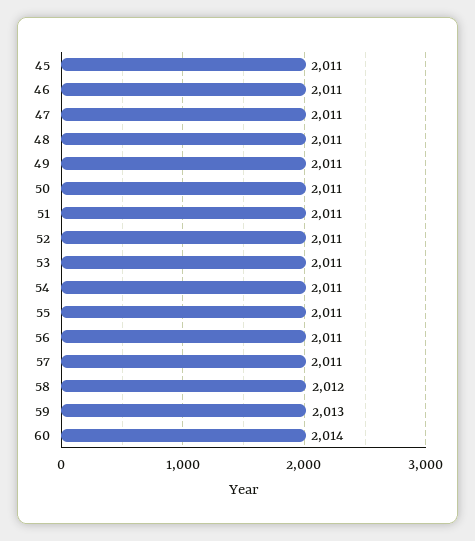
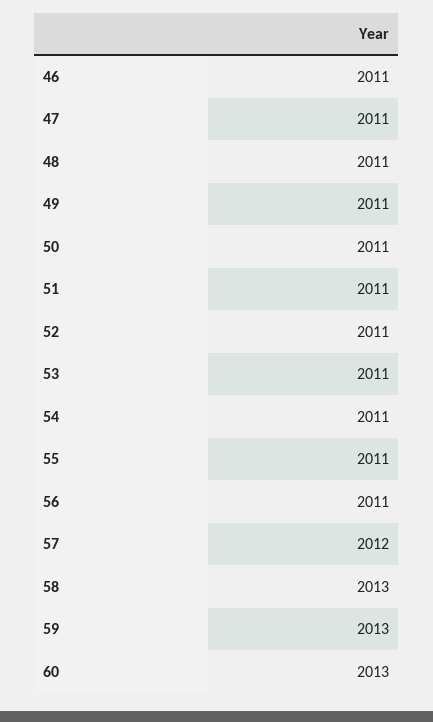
45: 2011 -> none
57: 2011 -> 2012
58: 2012 -> 2013
60: 2014 -> 2013

